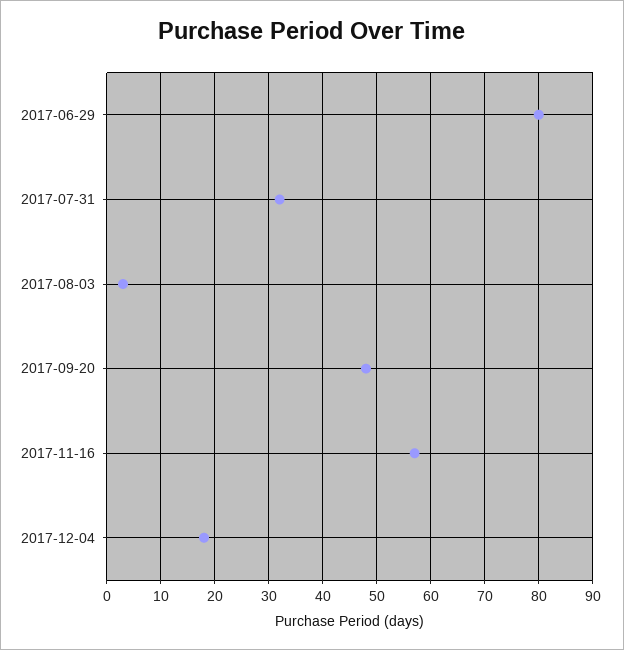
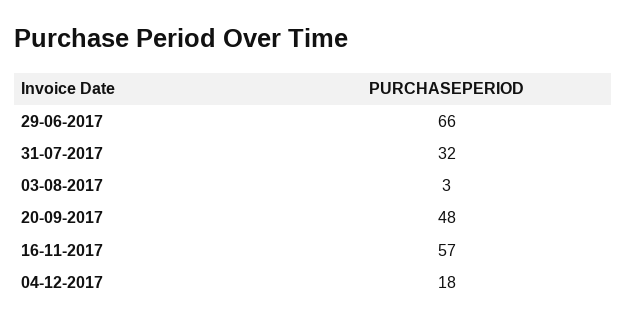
2017-06-29: 80 -> 66

